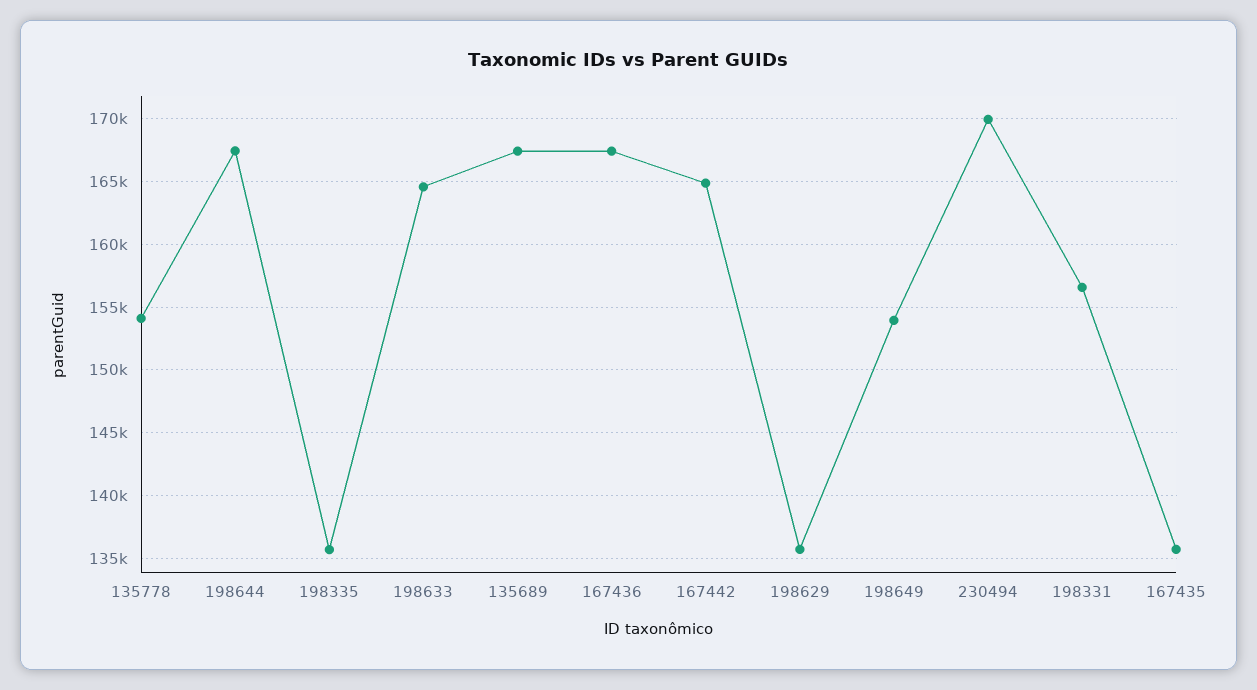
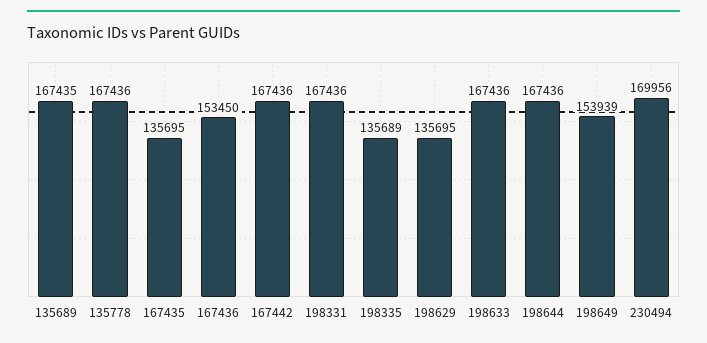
135778: 154000 -> 167436
198633: 164500 -> 167436
167436: 167500 -> 153450
167442: 165000 -> 167436
198331: 156500 -> 167436

